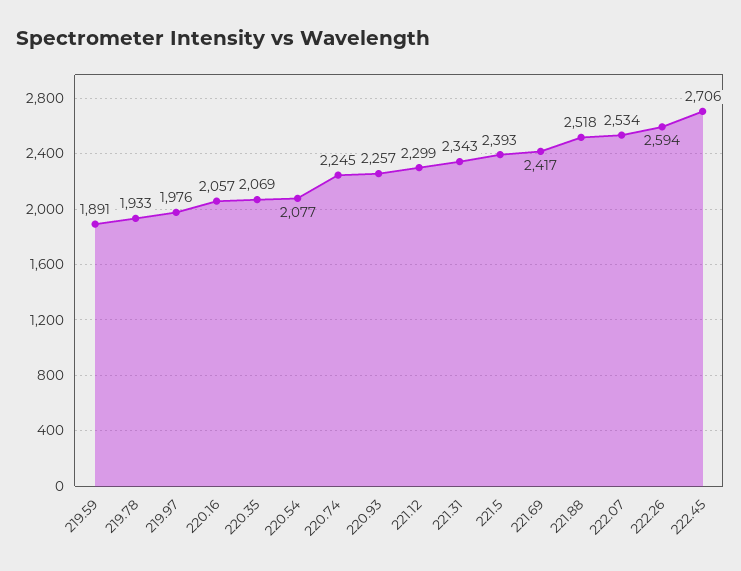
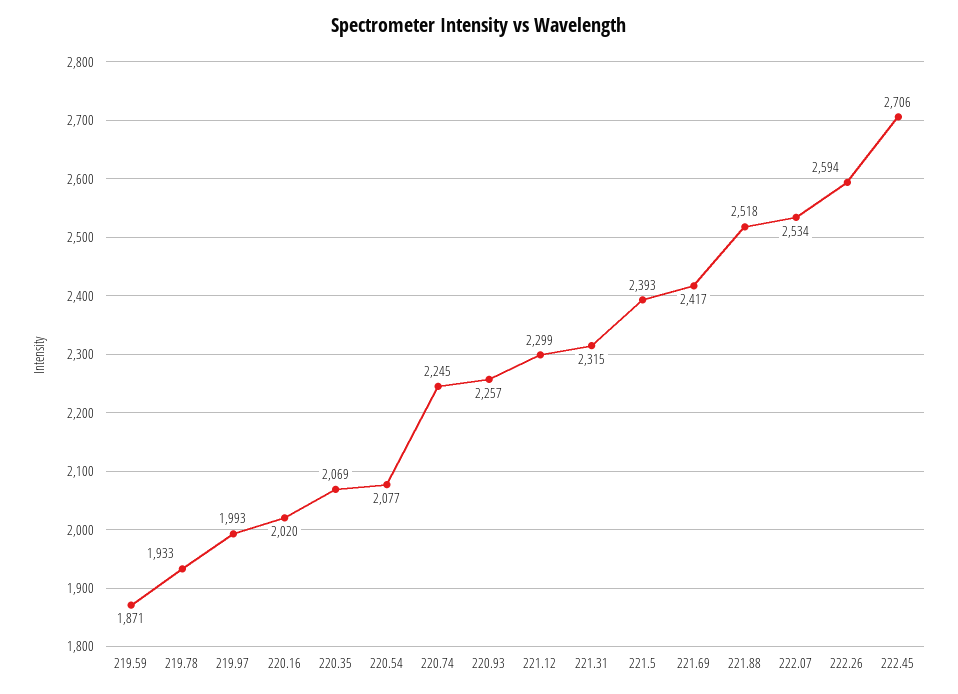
219.59: 1891 -> 1871
219.97: 1976 -> 1993
220.16: 2057 -> 2020
221.31: 2343 -> 2315

